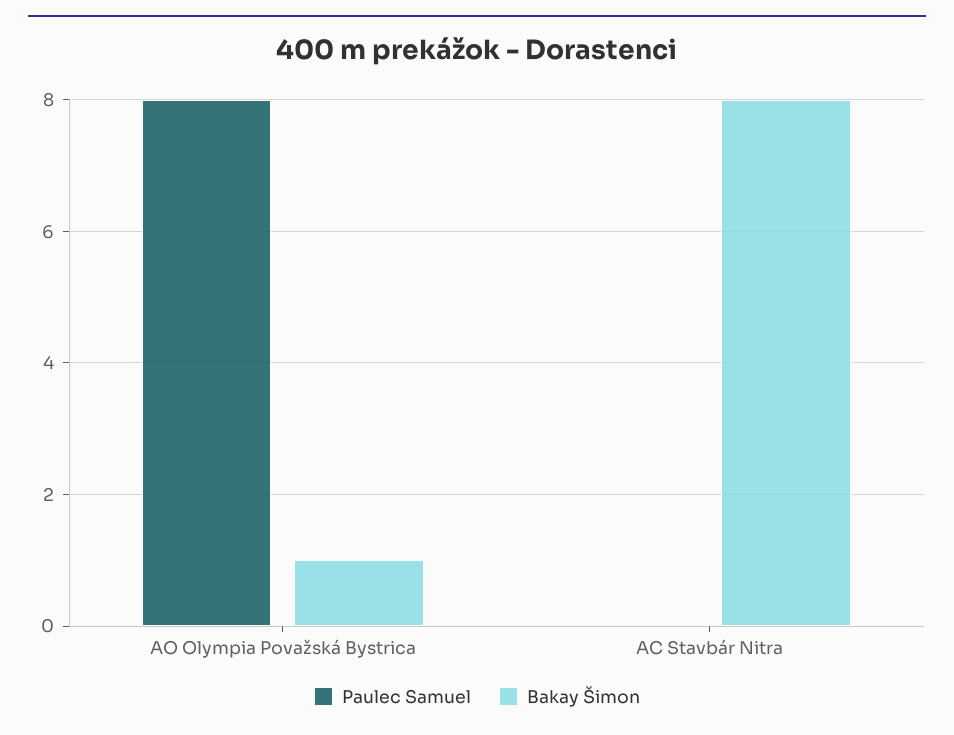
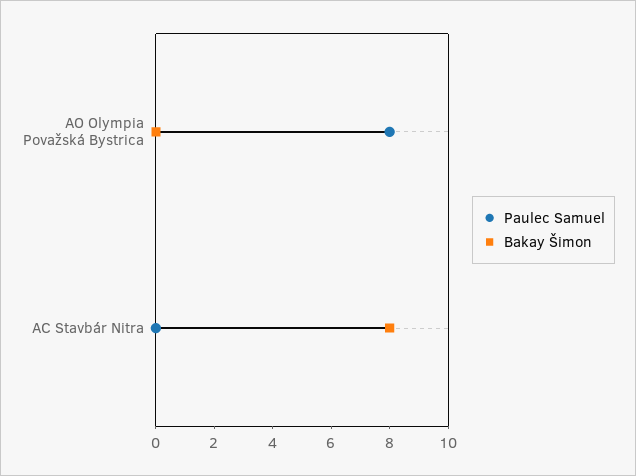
Bakay Šimon, AO Olympia Považská Bystrica: 1 -> 0

